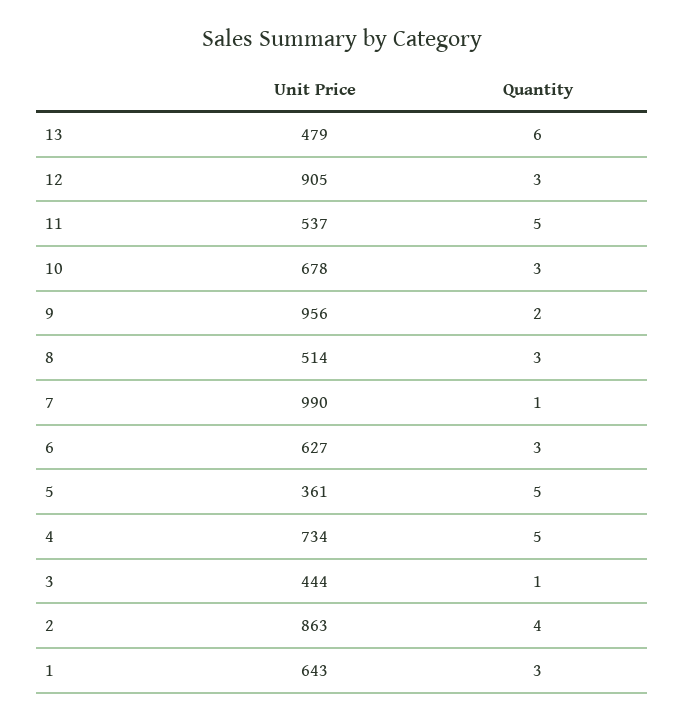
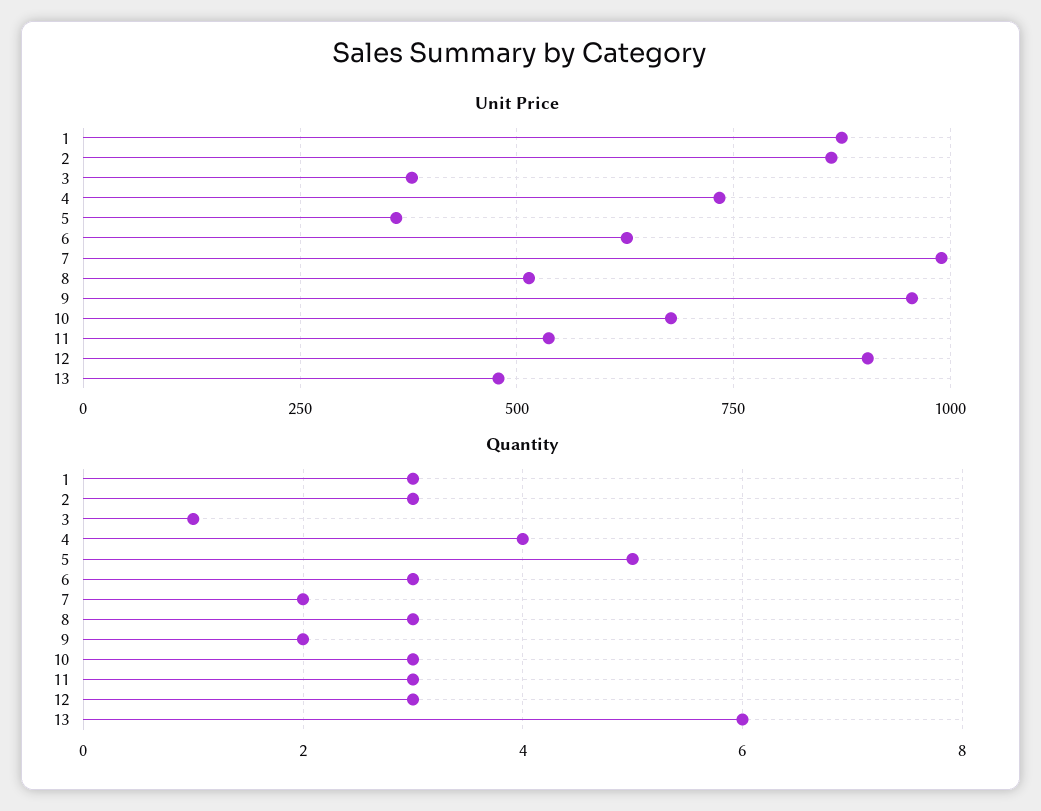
Quantity, 11: 5 -> 3
Quantity, 7: 1 -> 2
Quantity, 4: 5 -> 4
Unit Price, 3: 444 -> 375
Quantity, 2: 4 -> 3
Unit Price, 1: 643 -> 875

